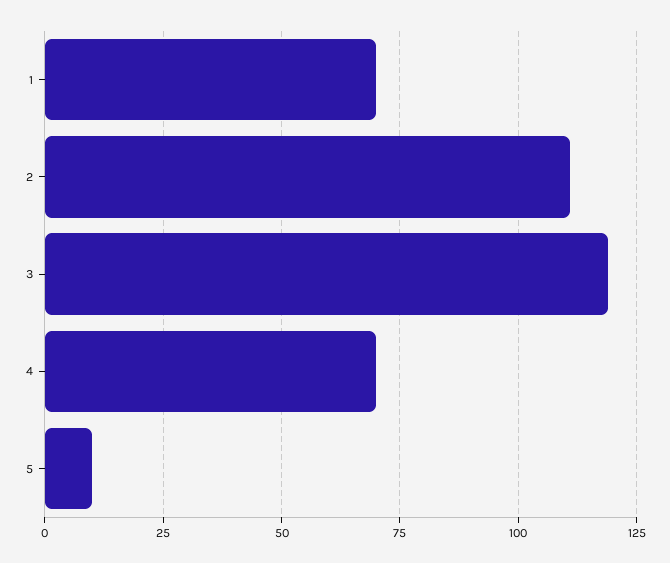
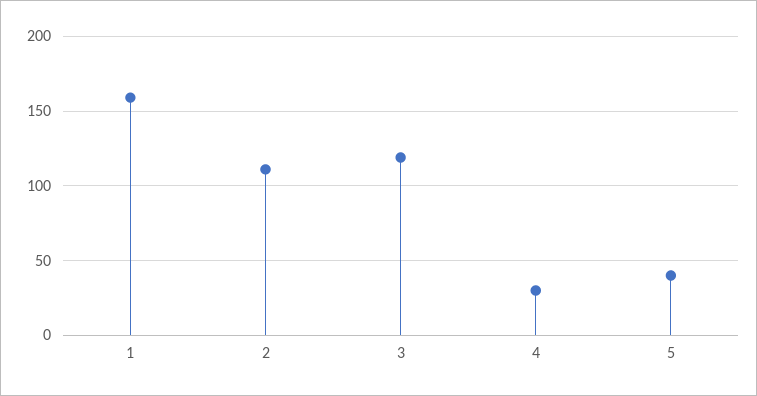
1: 70 -> 160
4: 70 -> 30
5: 10 -> 40

